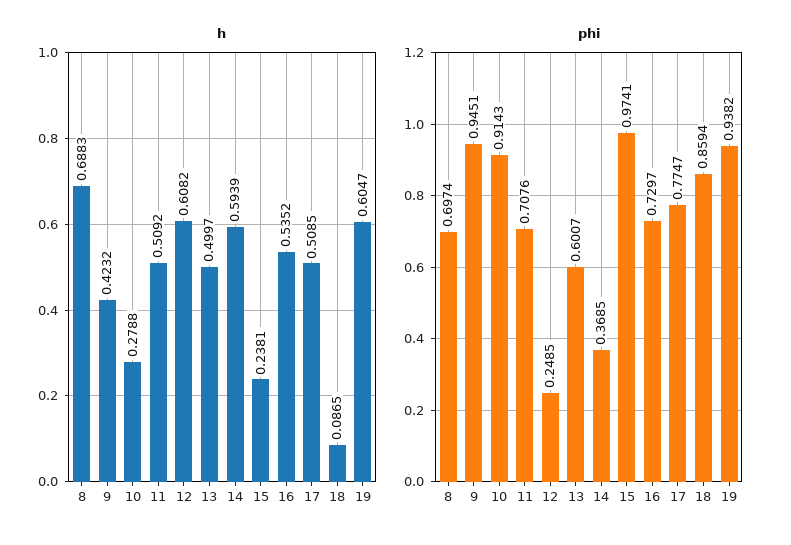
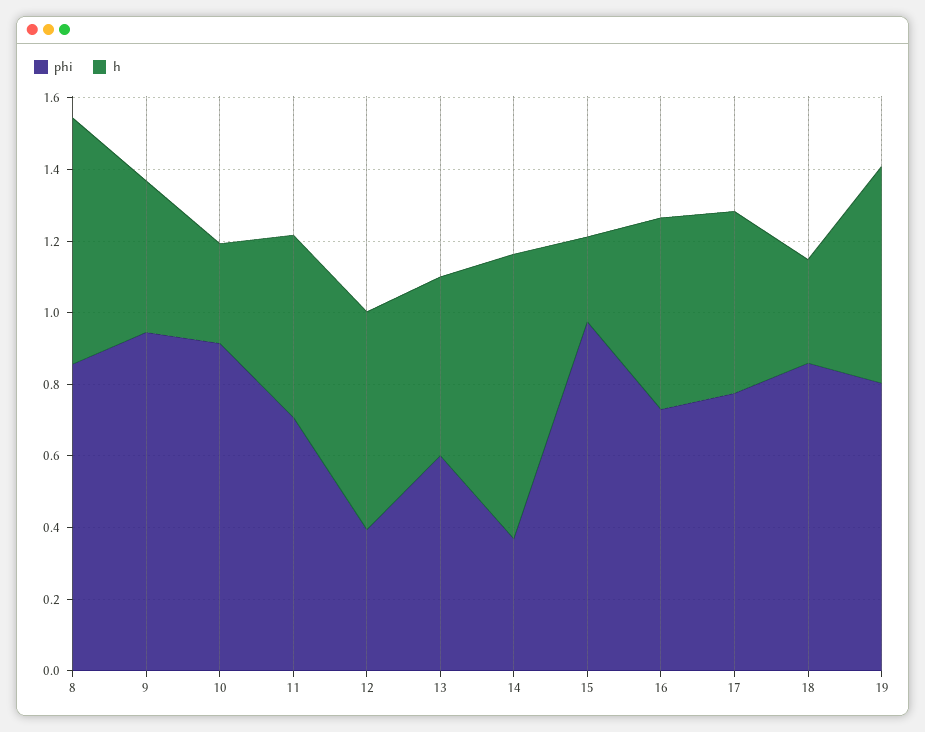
h, 14: 0.5939 -> 0.8
h, 18: 0.0865 -> 0.3
phi, 8: 0.6974 -> 0.85
phi, 12: 0.2485 -> 0.4
phi, 19: 0.9382 -> 0.8

